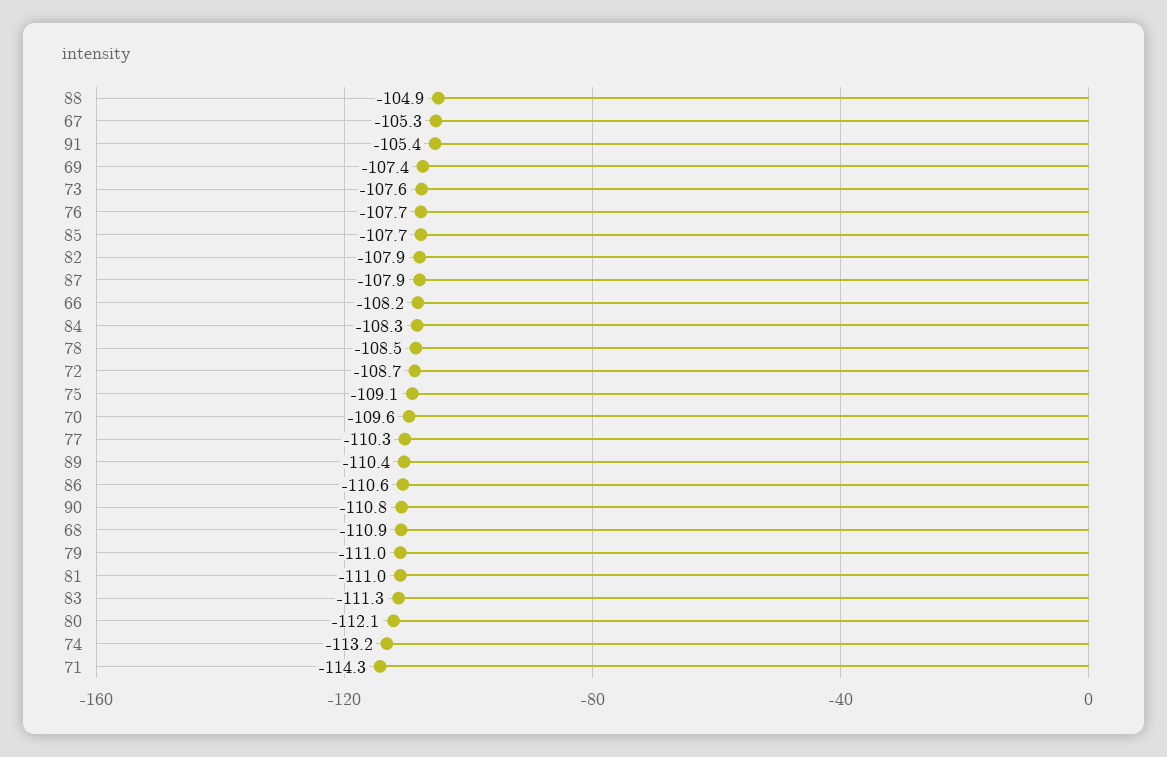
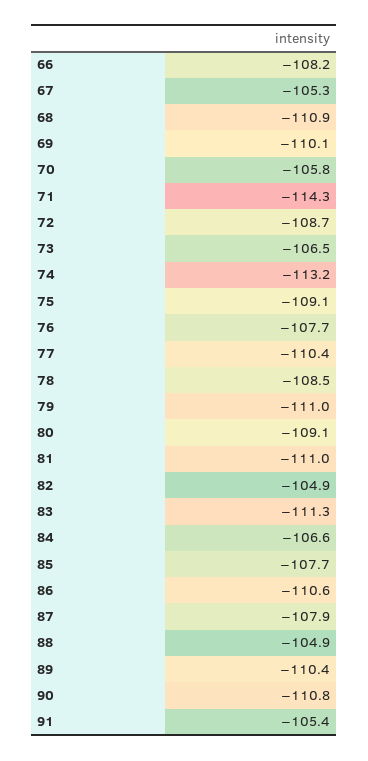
69: -107.4 -> -110.1
73: -107.6 -> -106.5
82: -107.9 -> -104.9
84: -108.3 -> -106.6
70: -109.6 -> -105.8
77: -110.3 -> -110.4
80: -112.1 -> -109.1

